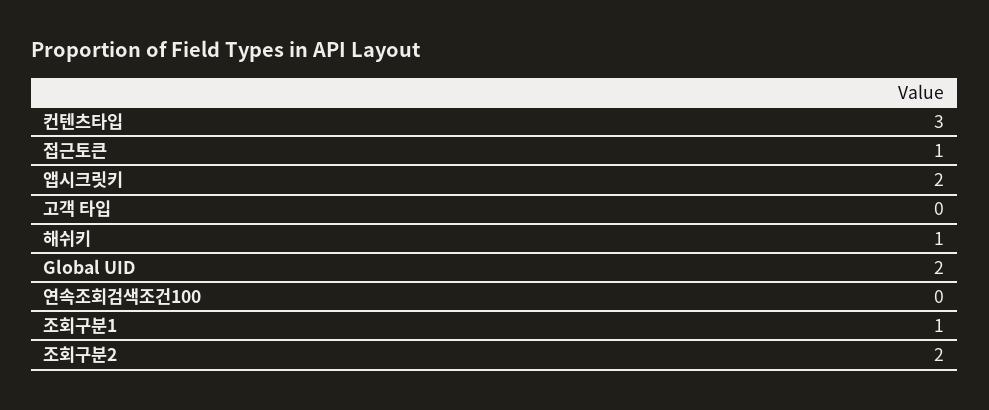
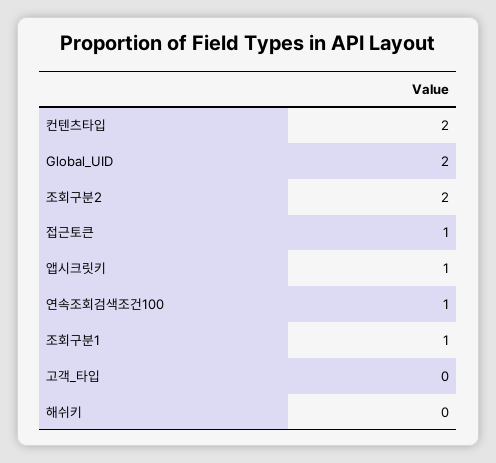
컨텐츠타입: 3 -> 2
앱시크릿키: 2 -> 1
해쉬키: 1 -> 0
연속조회검색조건100: 0 -> 1

